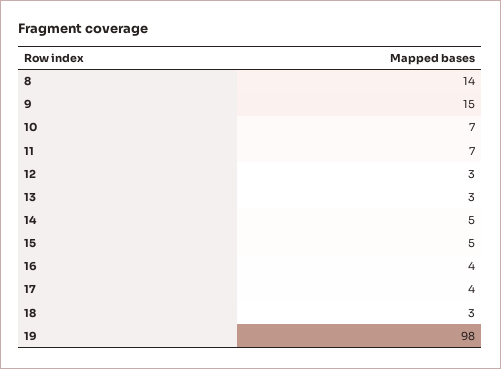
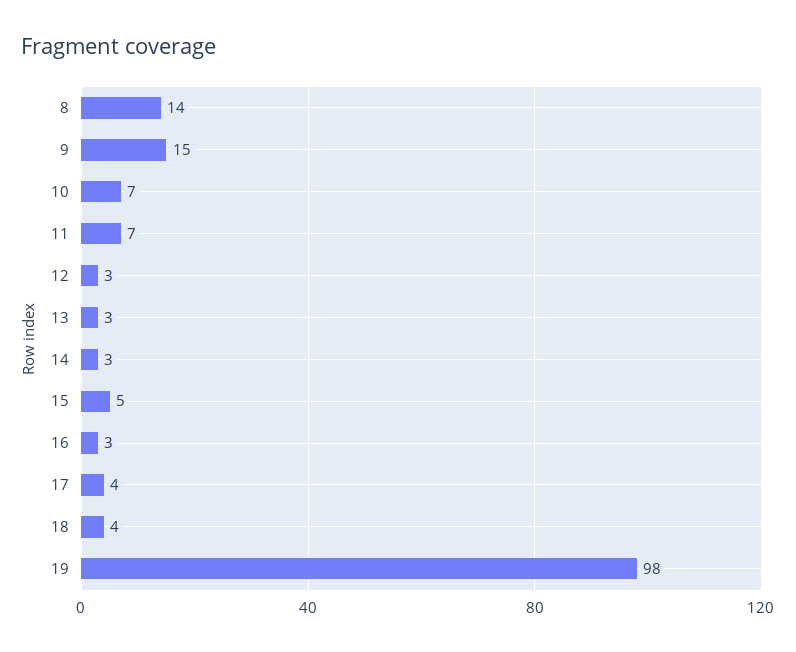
14: 5 -> 3
16: 4 -> 3
18: 3 -> 4

